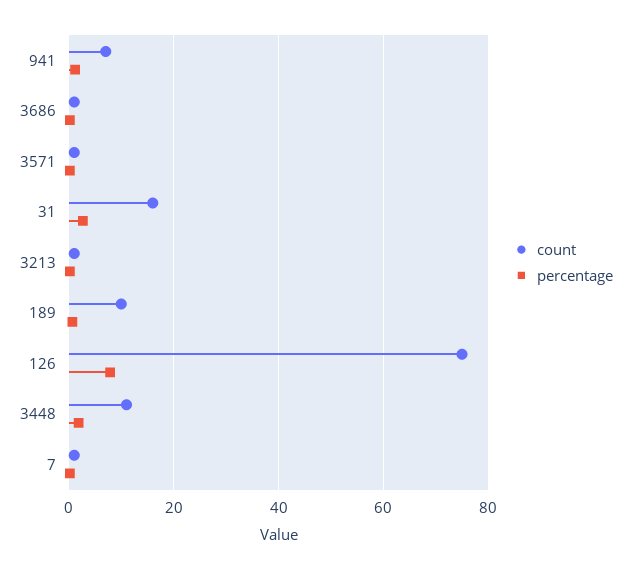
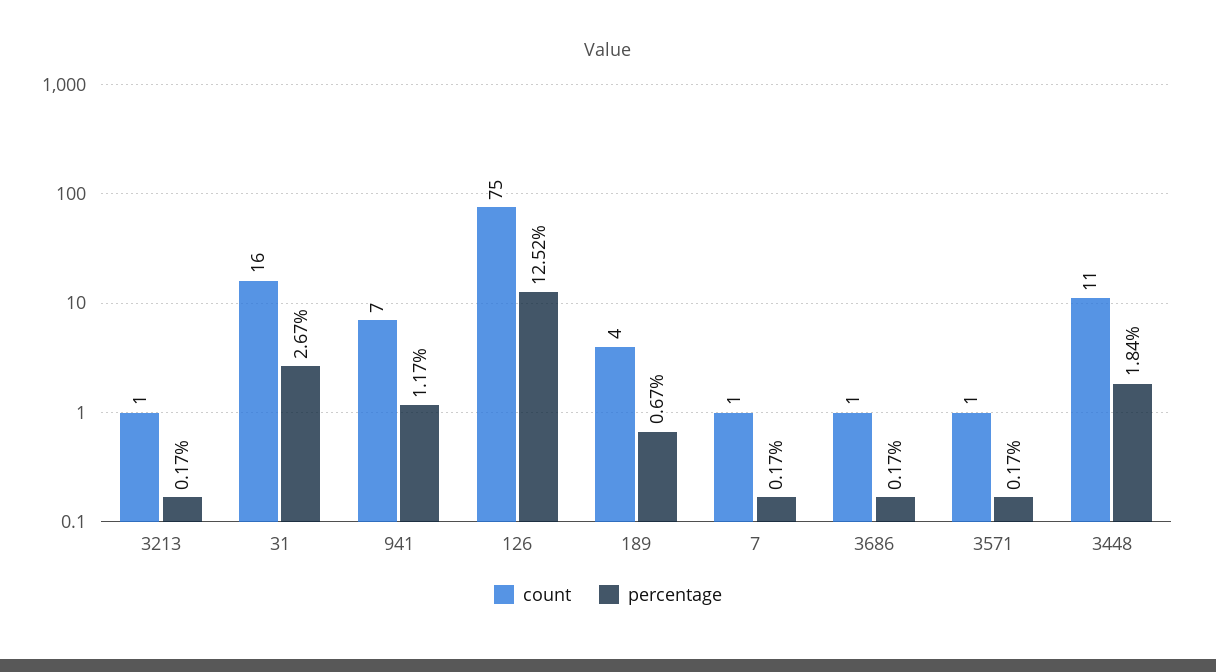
count, 189: 10 -> 4
percentage, 126: 8 -> 12.52

